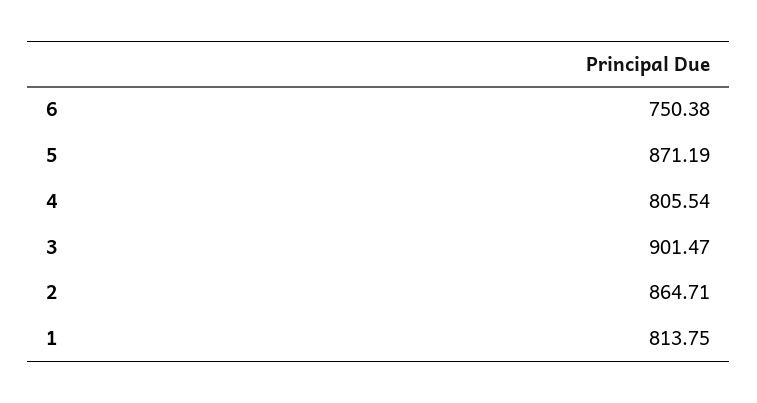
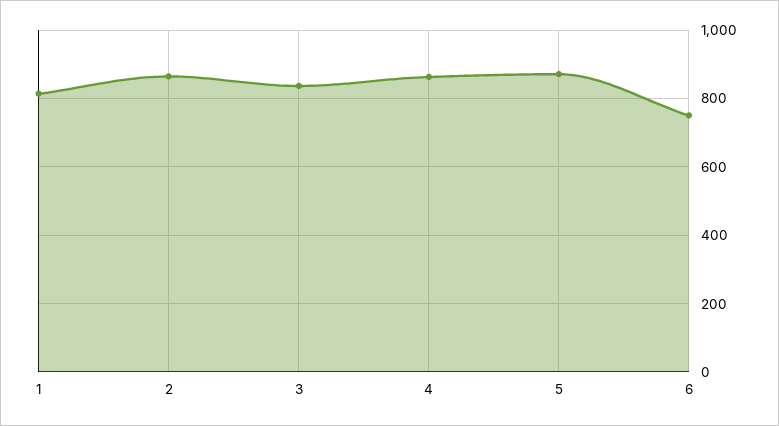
4: 805.54 -> 860
3: 901.47 -> 840

